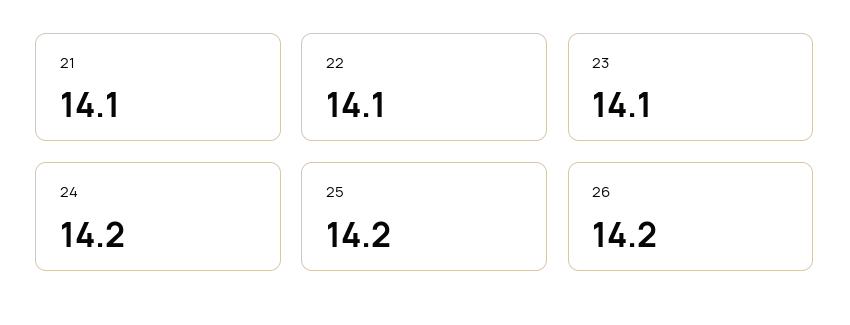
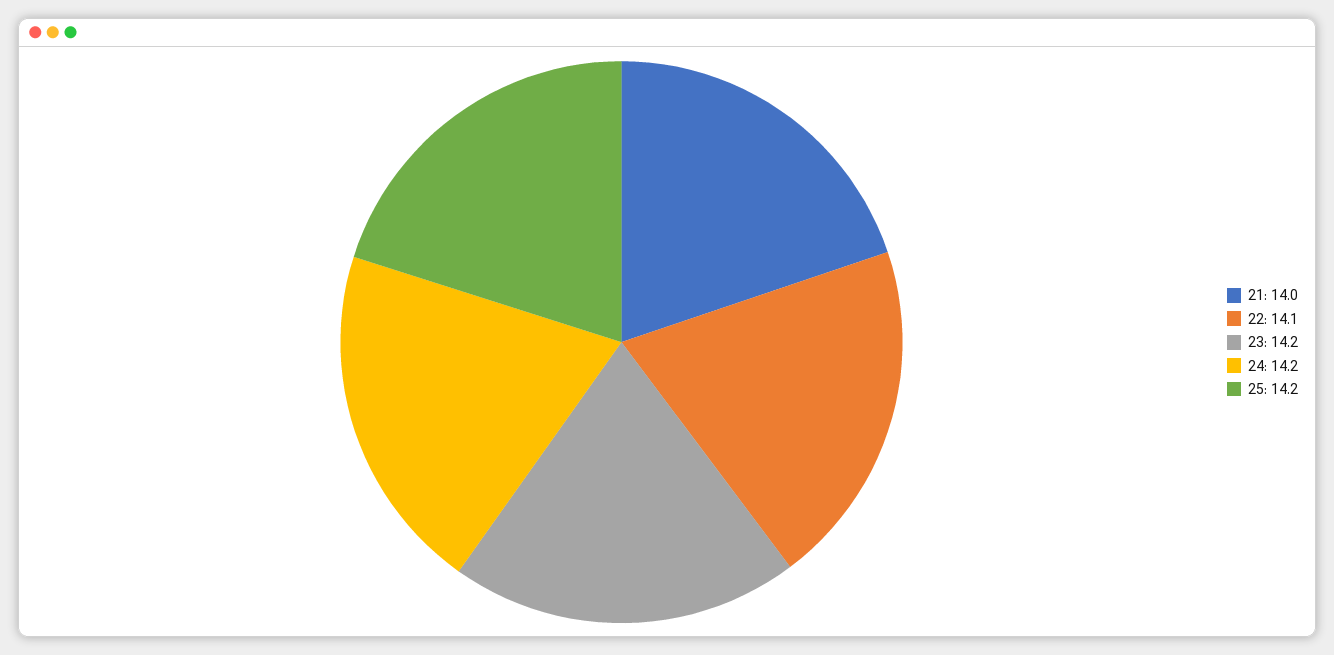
21: 14.1 -> 14
23: 14.1 -> 14.2
26: 14.2 -> none

